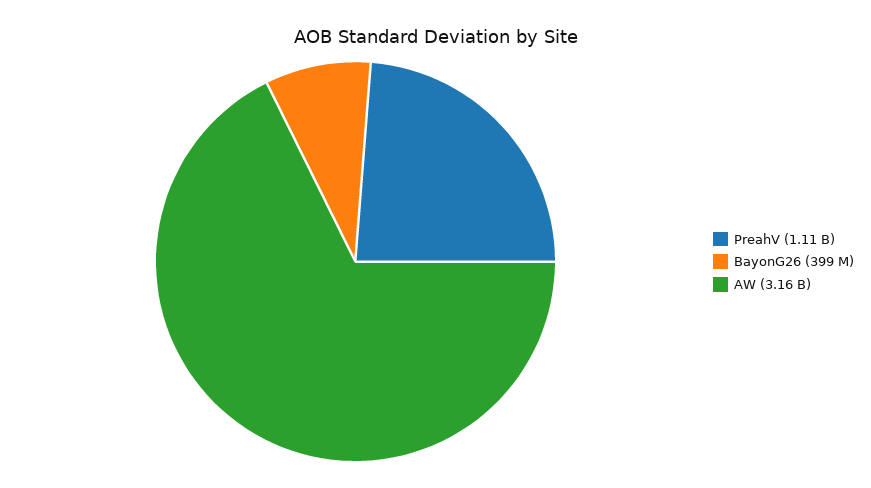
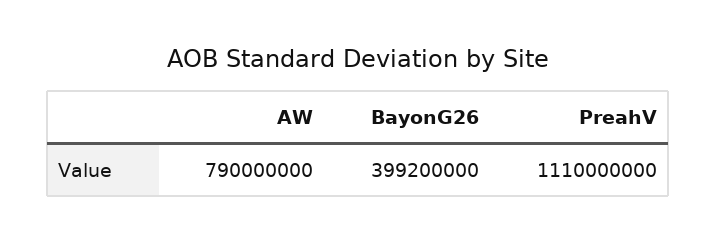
AW: 3160000000 -> 790000000

